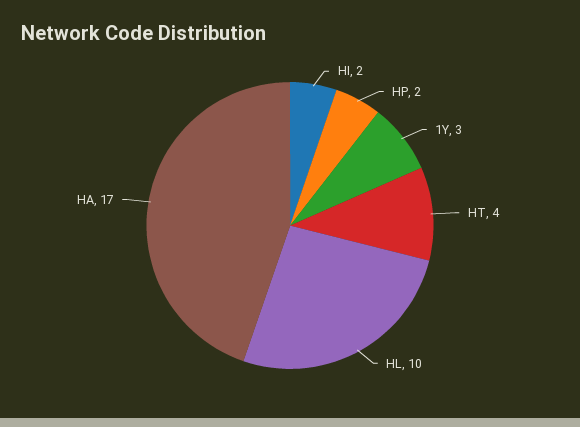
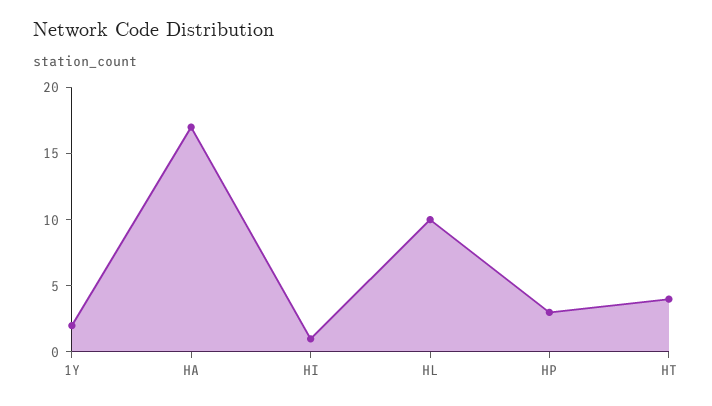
HI: 2 -> 1
HP: 2 -> 3
1Y: 3 -> 2

